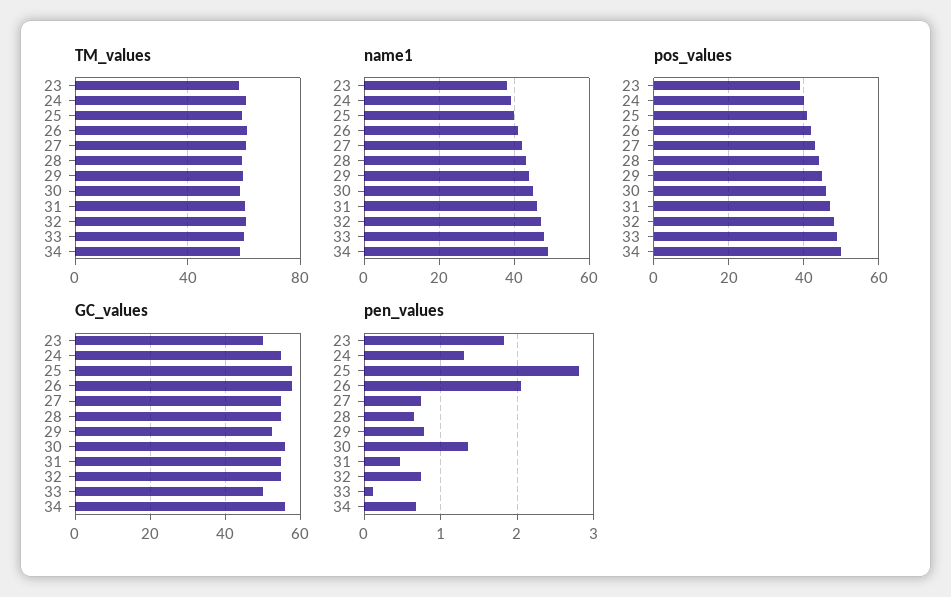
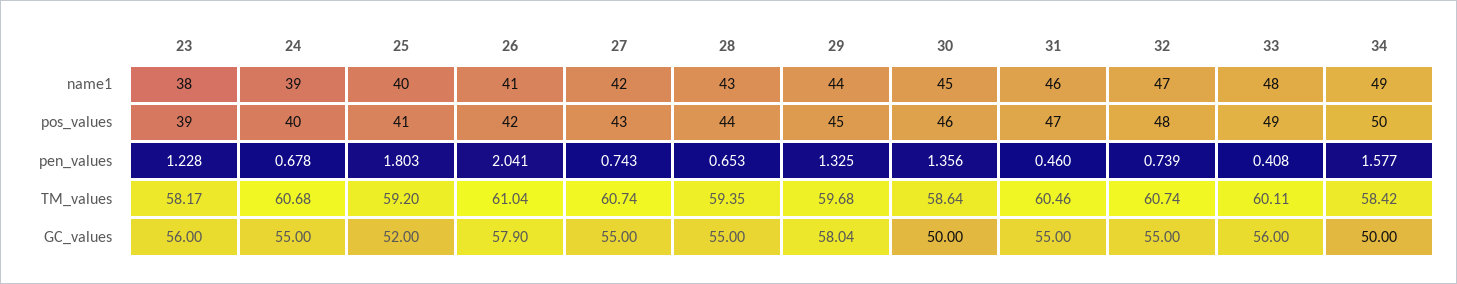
GC_values, 23: 50 -> 56
GC_values, 25: 58 -> 52
GC_values, 29: 52 -> 58.04
GC_values, 30: 56 -> 50
GC_values, 33: 50 -> 56
GC_values, 34: 56 -> 50
pen_values, 23: 1.8 -> 1.228
pen_values, 24: 1.3 -> 0.678
pen_values, 25: 2.8 -> 1.803
pen_values, 29: 0.8 -> 1.325
pen_values, 33: 0.1 -> 0.408
pen_values, 34: 0.7 -> 1.577

